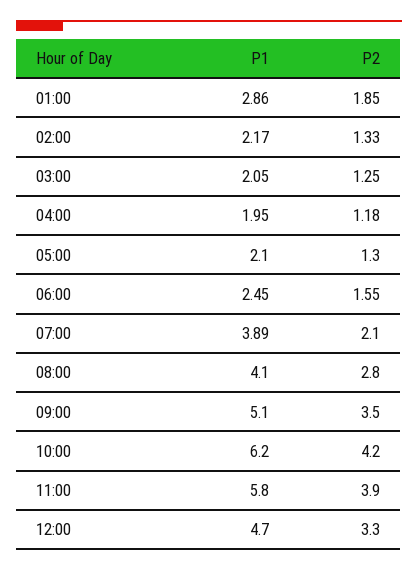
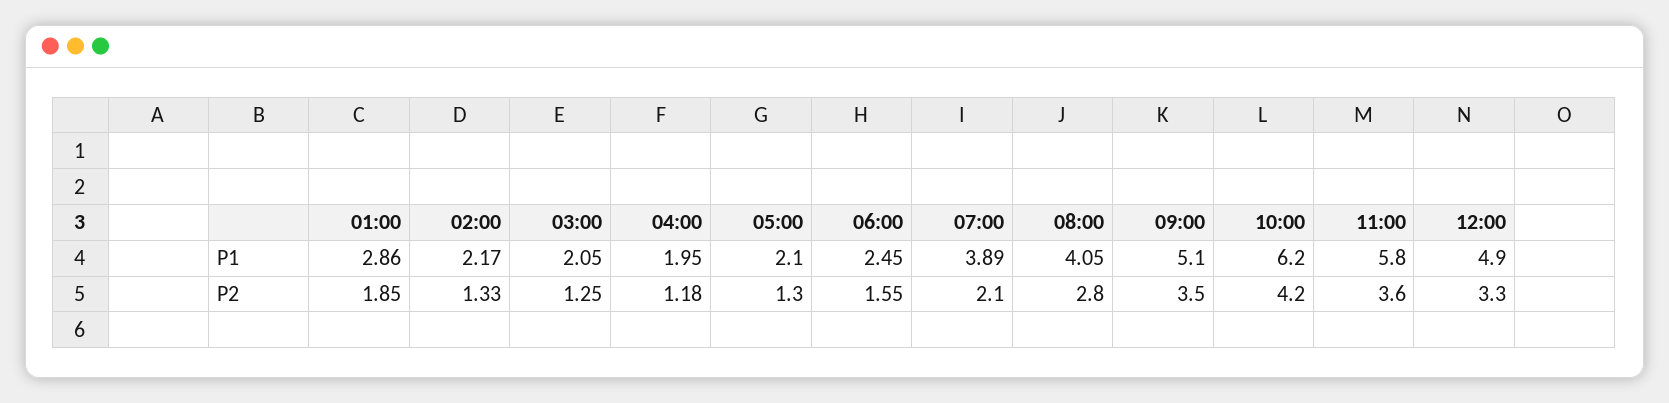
P1, 08:00: 4.1 -> 4.05
P2, 11:00: 3.9 -> 3.6
P1, 12:00: 4.7 -> 4.9

